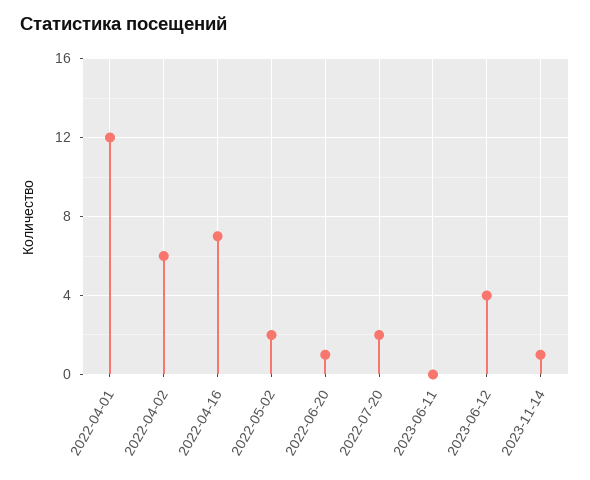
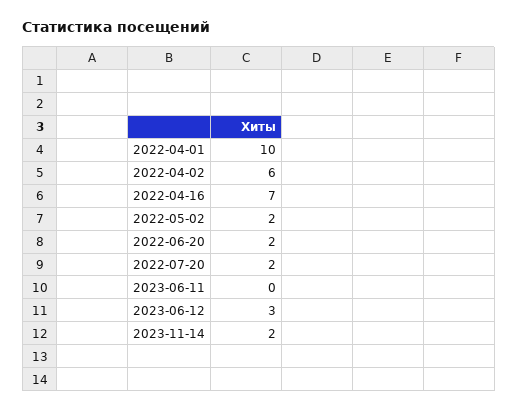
2022-04-01: 12 -> 10
2022-06-20: 1 -> 2
2023-06-12: 4 -> 3
2023-11-14: 1 -> 2

